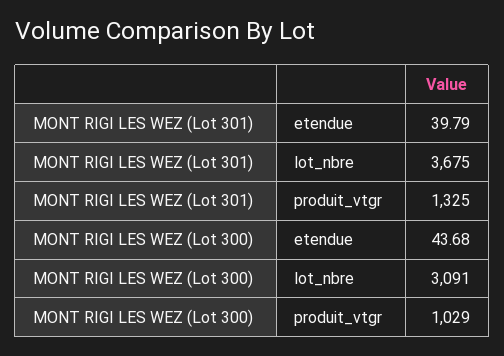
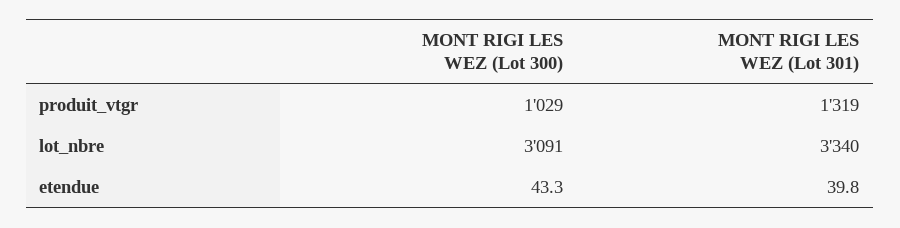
MONT RIGI LES WEZ (Lot 301), lot_nbre: 3675 -> 3340
MONT RIGI LES WEZ (Lot 301), produit_vtgr: 1325 -> 1319
MONT RIGI LES WEZ (Lot 300), etendue: 43.68 -> 43.3

